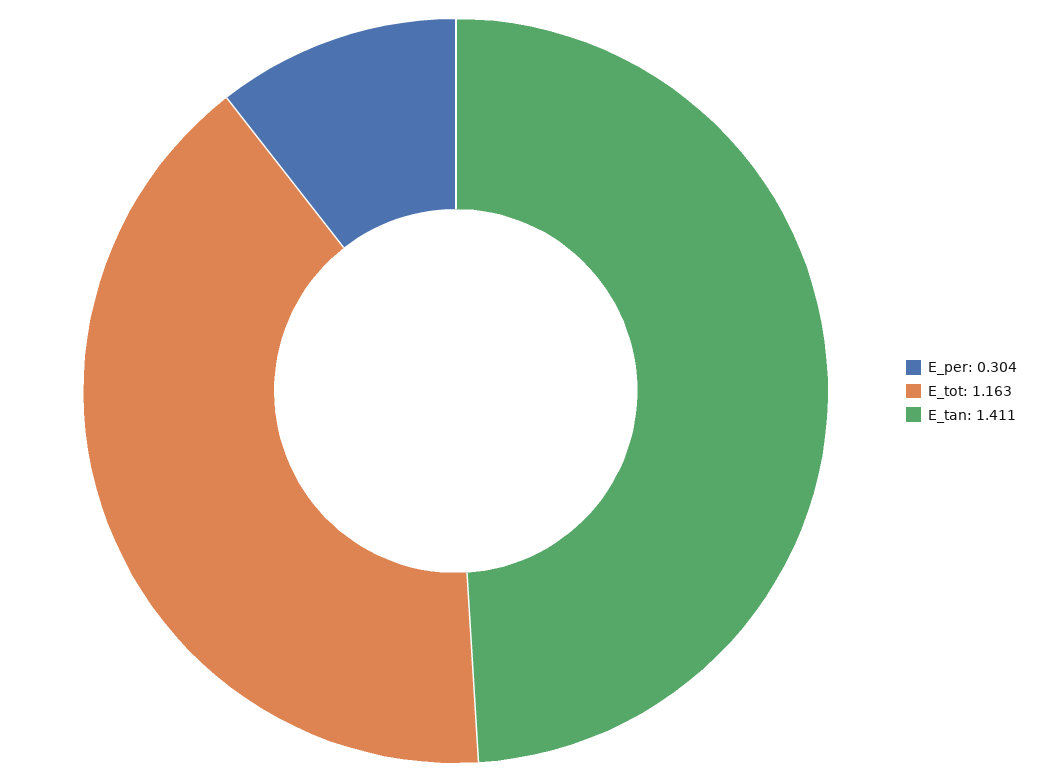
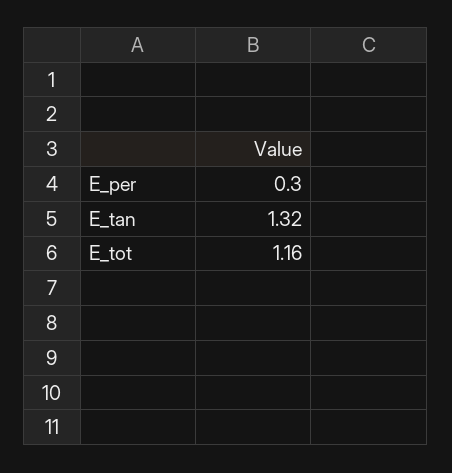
E_tan: 1.411 -> 1.32

